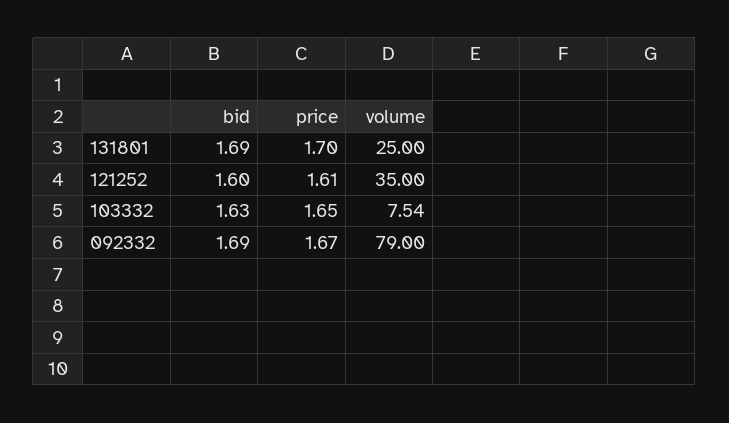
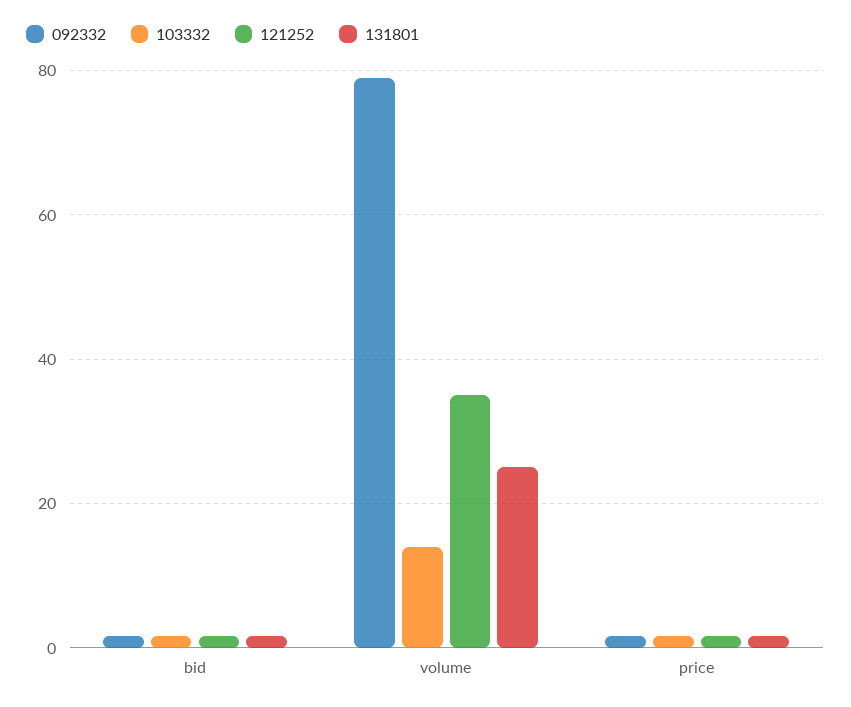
103332, volume: 7.54 -> 14

